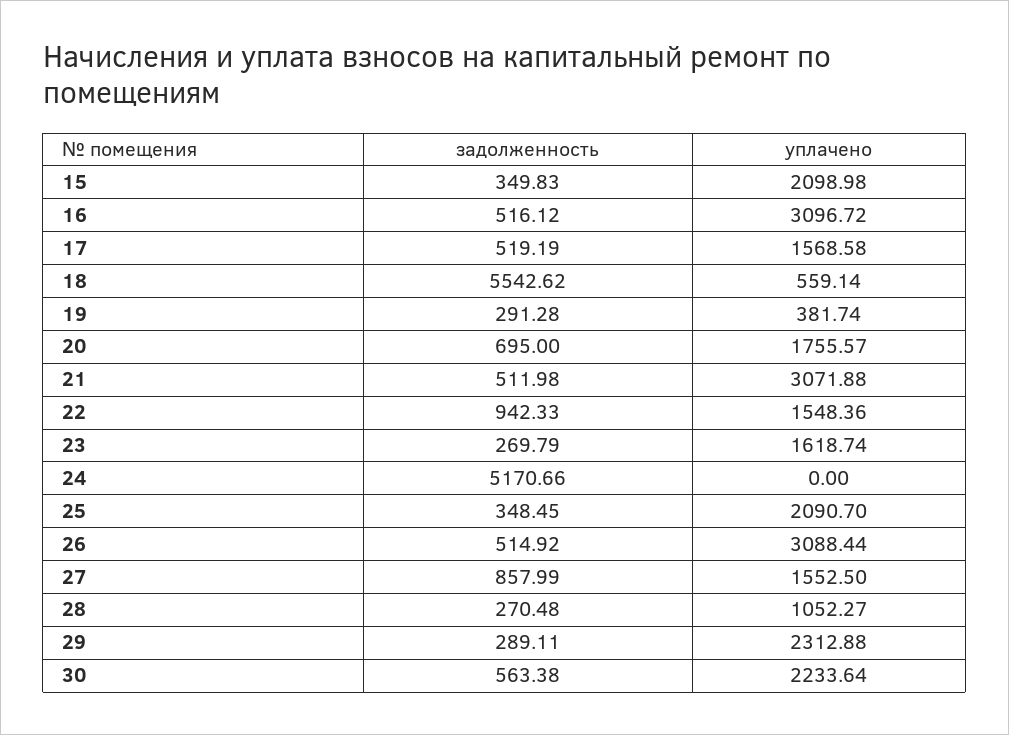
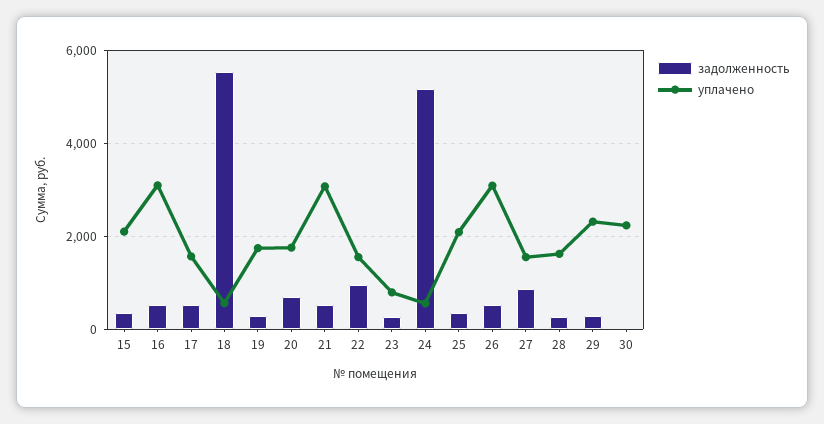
уплачено, 19: 381.74 -> 1800
уплачено, 23: 1618.74 -> 800
уплачено, 24: 0 -> 600
уплачено, 28: 1052.27 -> 1600
задолженность, 30: 563.38 -> 0

